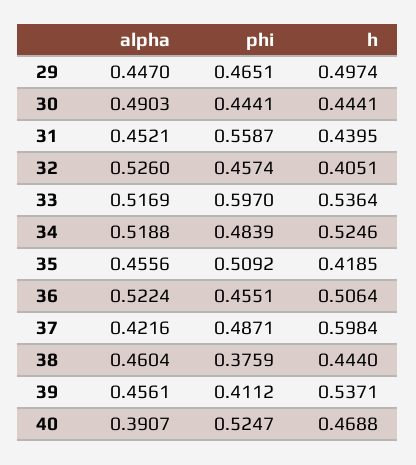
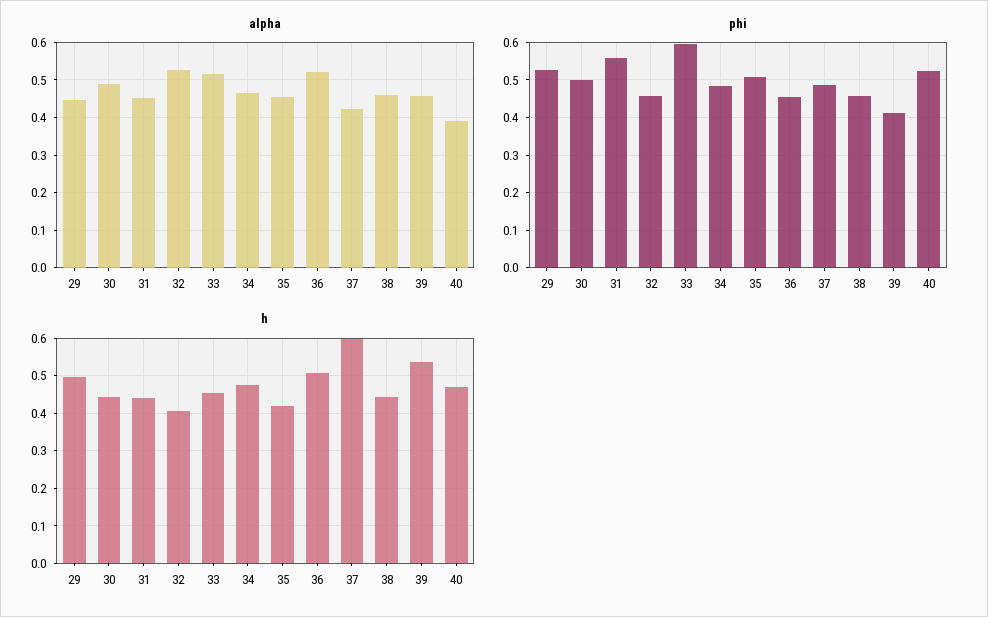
phi, 29: 0.4651 -> 0.52
phi, 30: 0.4441 -> 0.5
h, 33: 0.5364 -> 0.46
alpha, 34: 0.5188 -> 0.46
h, 34: 0.5246 -> 0.48
phi, 38: 0.3759 -> 0.46

